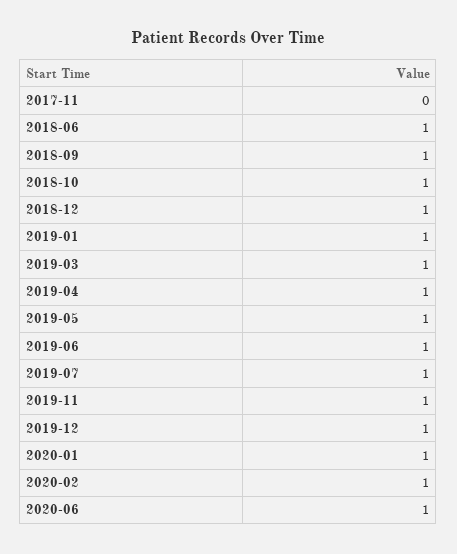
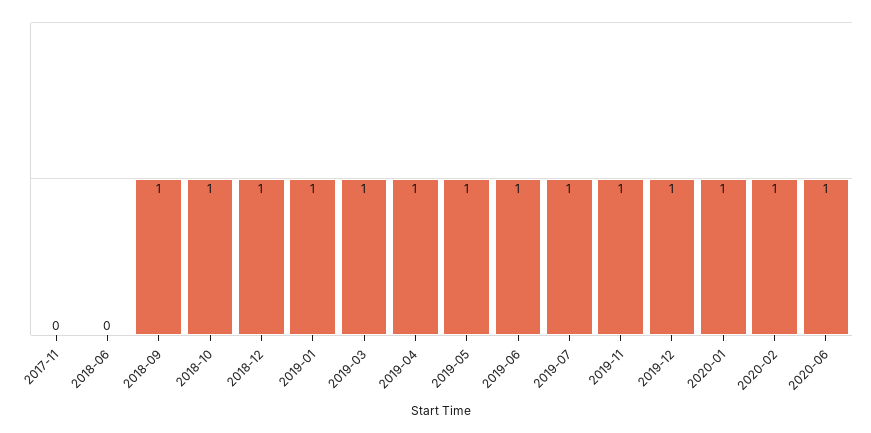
2018-06: 1 -> 0

